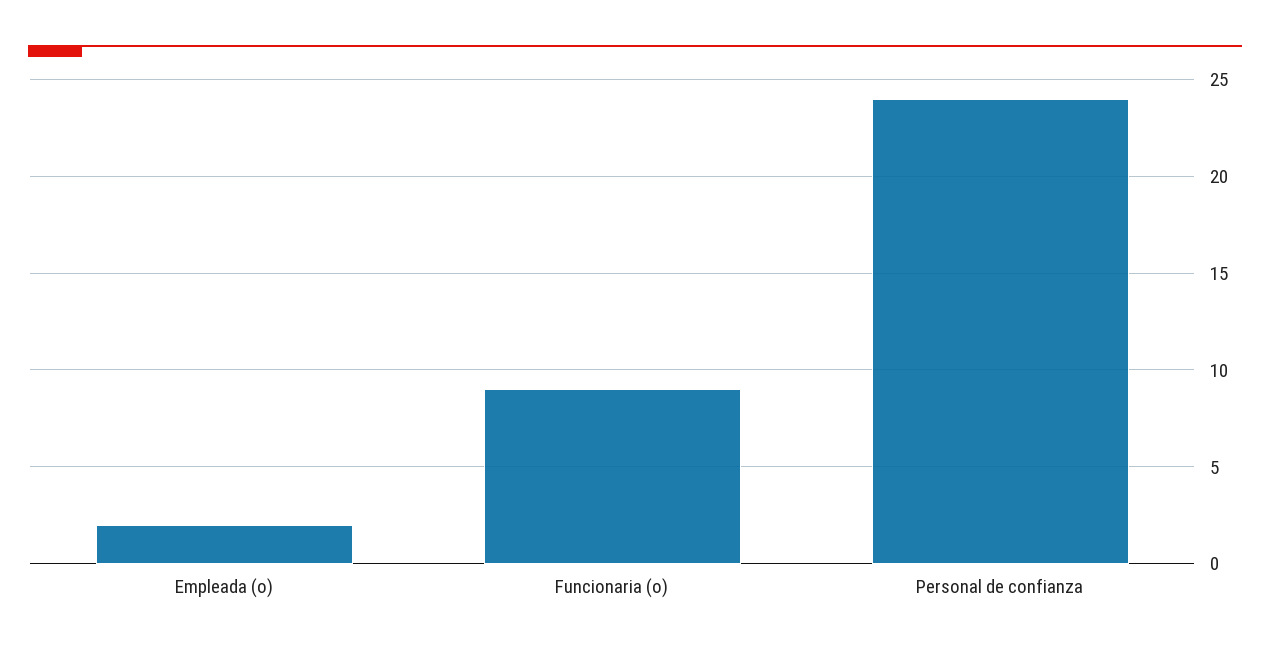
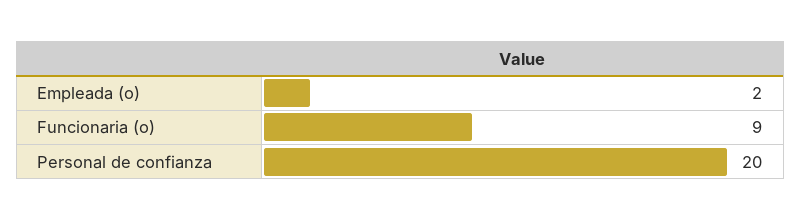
Personal de confianza: 24 -> 20

